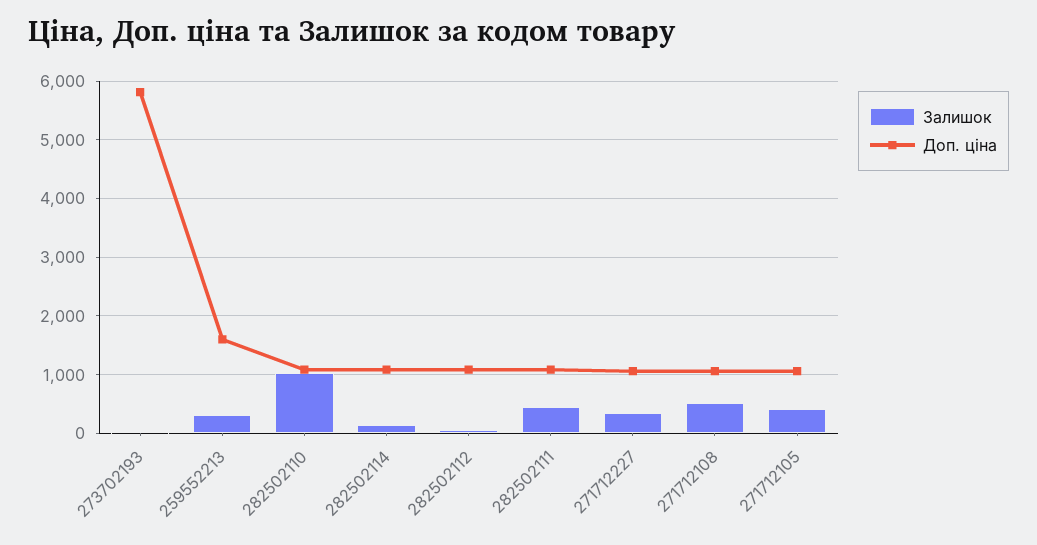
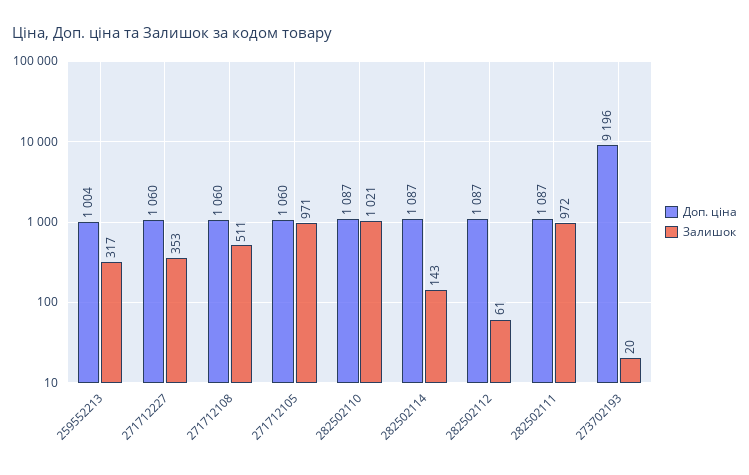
Доп. ціна, 273702193: 5800 -> 9196
Доп. ціна, 259552213: 1600 -> 1004
Залишок, 282502111: 400 -> 972
Залишок, 271712105: 400 -> 971

